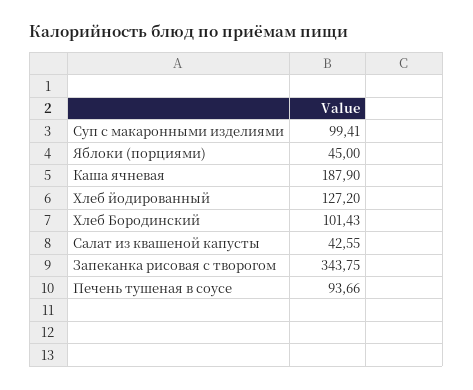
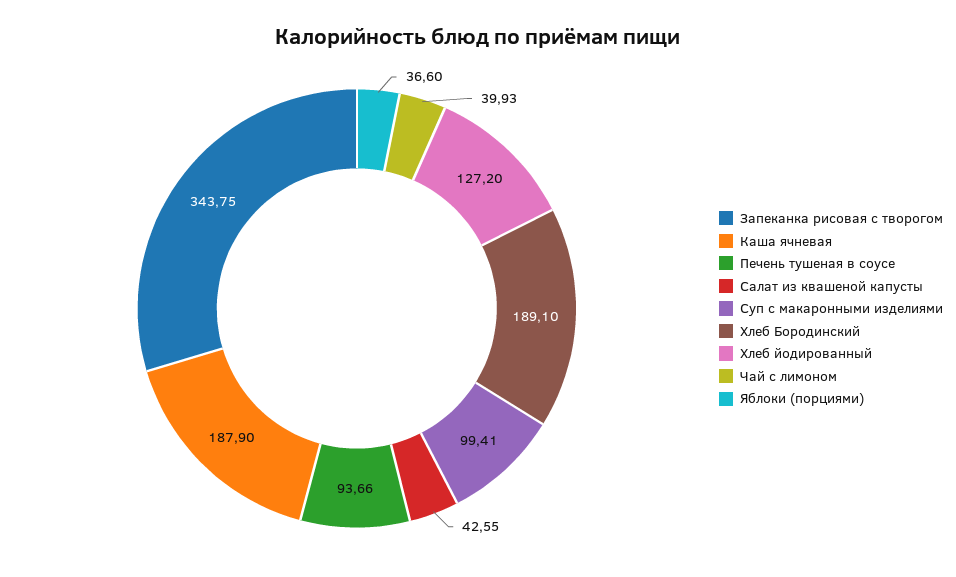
Яблоки (порциями): 45 -> 36.6
Хлеб Бородинский: 101.43 -> 189.1
Чай с лимоном: none -> 39.93

